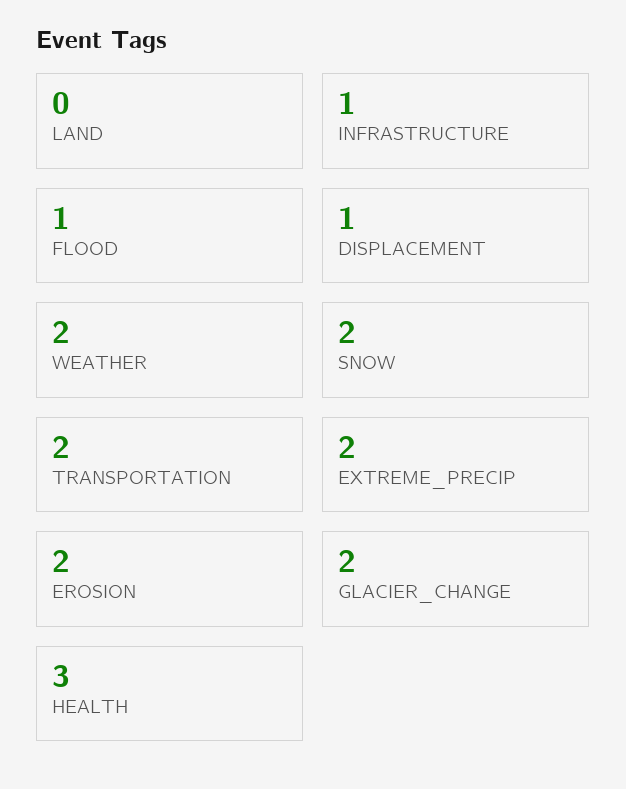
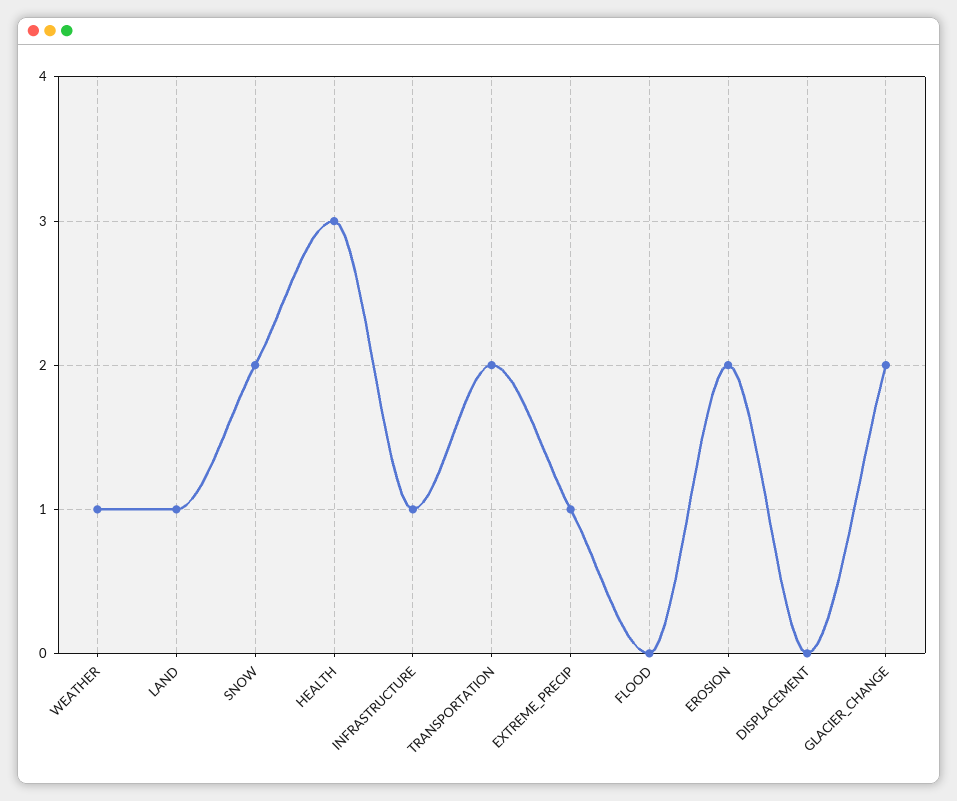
LAND: 0 -> 1
FLOOD: 1 -> 0
DISPLACEMENT: 1 -> 0
WEATHER: 2 -> 1
EXTREME_PRECIP: 2 -> 1

